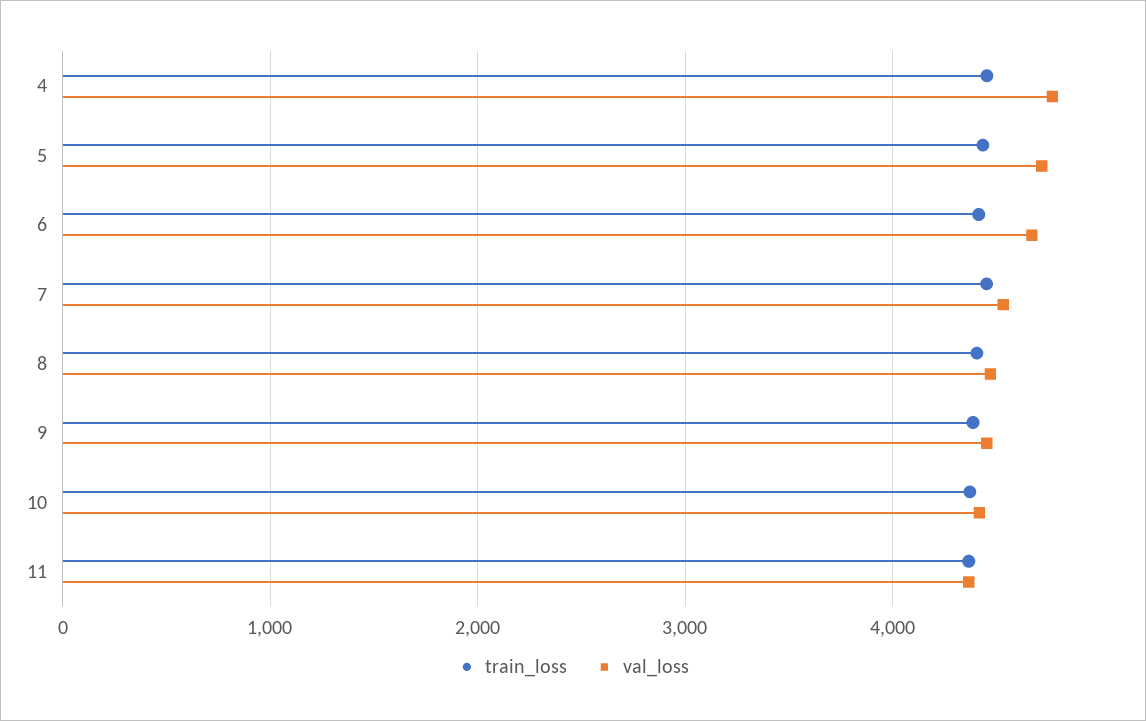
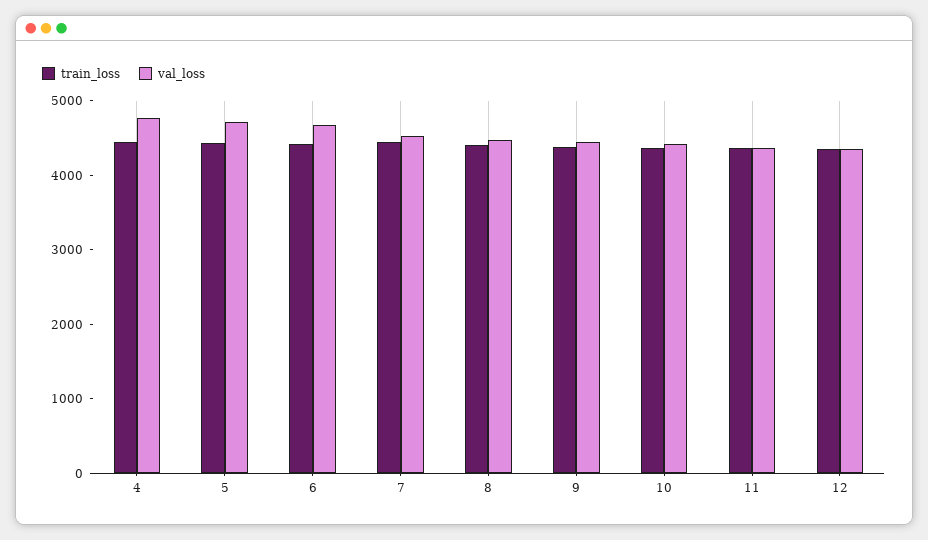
train_loss, 12: none -> 4400
val_loss, 12: none -> 4400

